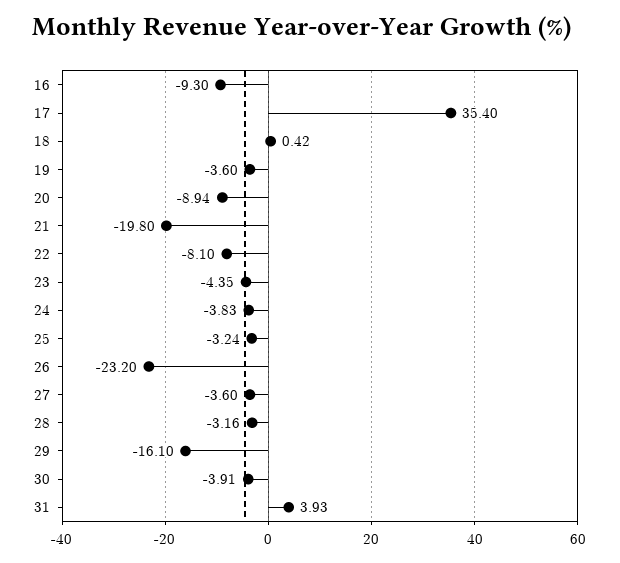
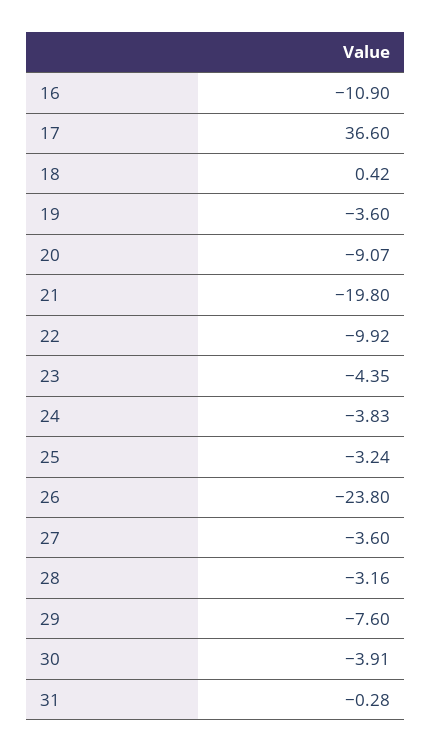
16: -9.3 -> -10.9
17: 35.4 -> 36.6
20: -8.94 -> -9.07
22: -8.1 -> -9.92
26: -23.2 -> -23.8
29: -16.1 -> -7.6
31: 3.93 -> -0.28

